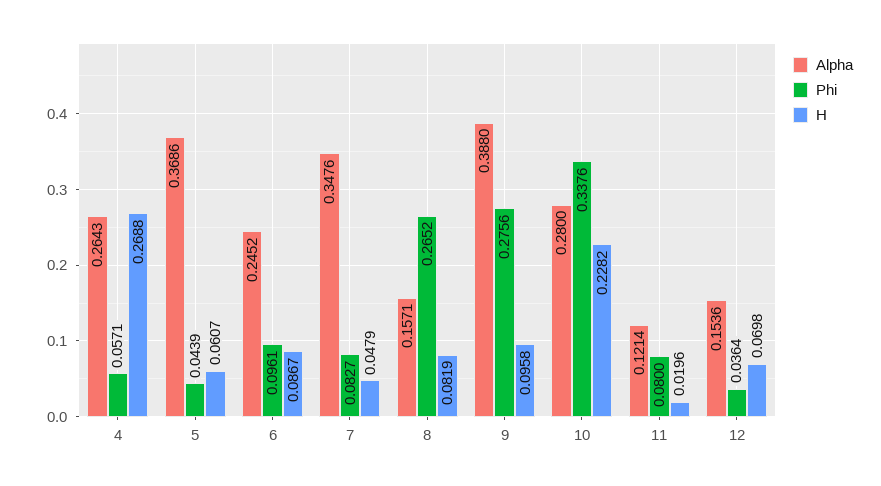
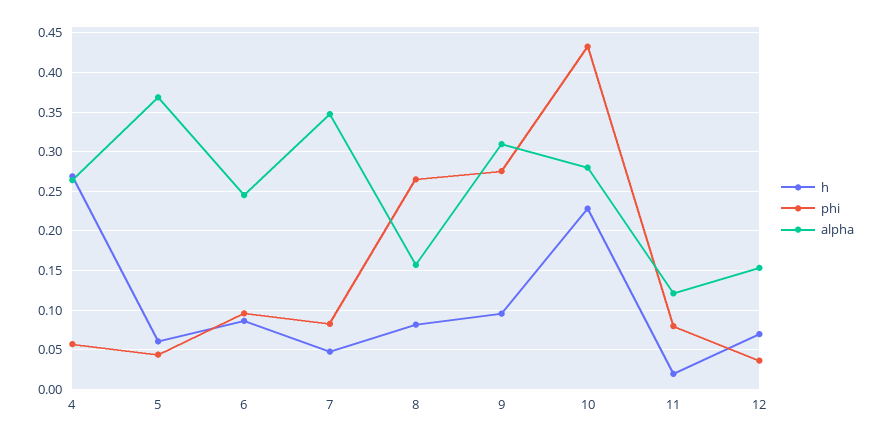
Alpha, 9: 0.388 -> 0.31
Phi, 10: 0.3376 -> 0.43

